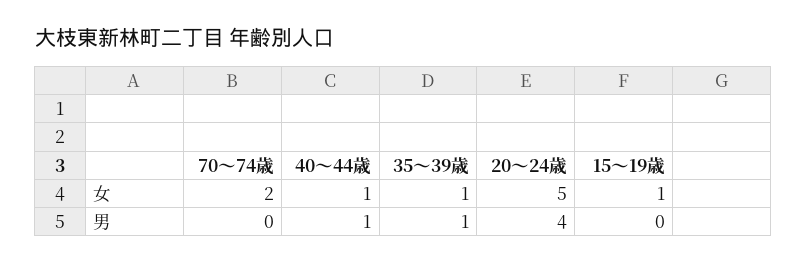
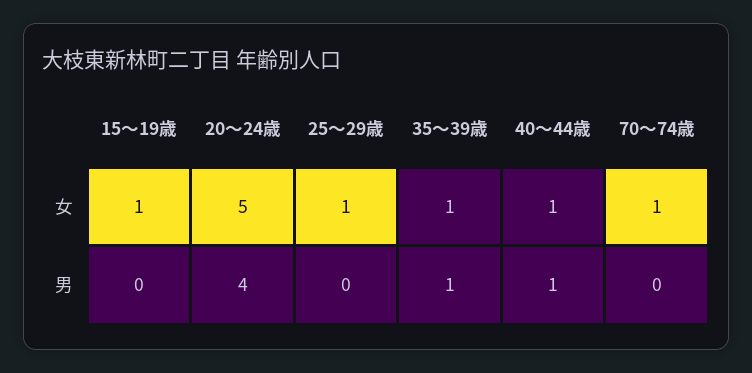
70～74歳, 女: 2 -> 1
25～29歳, 女: none -> 1
25～29歳, 男: none -> 0

